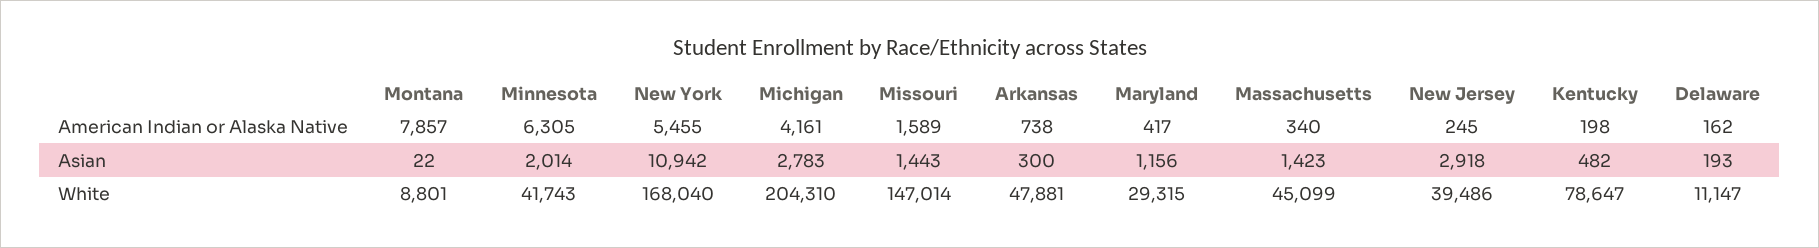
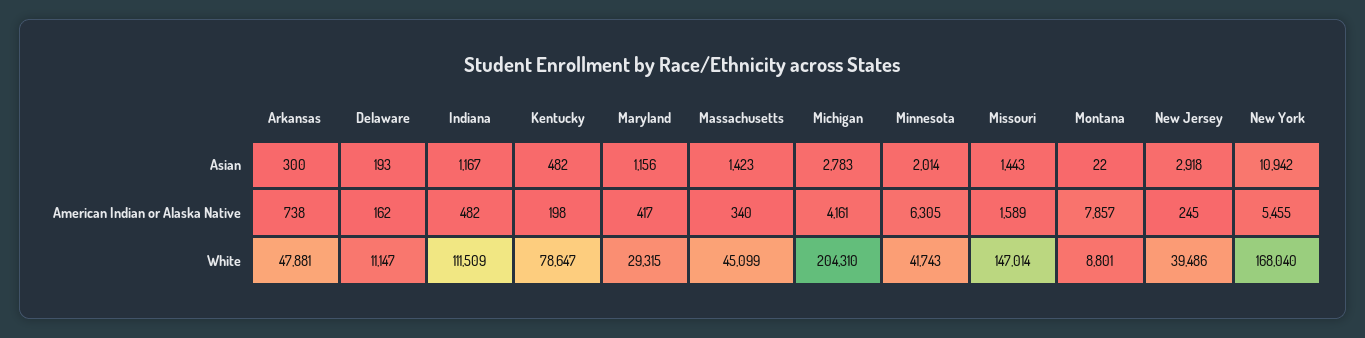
Indiana, Asian: none -> 1167
Indiana, American Indian or Alaska Native: none -> 482
Indiana, White: none -> 111509

